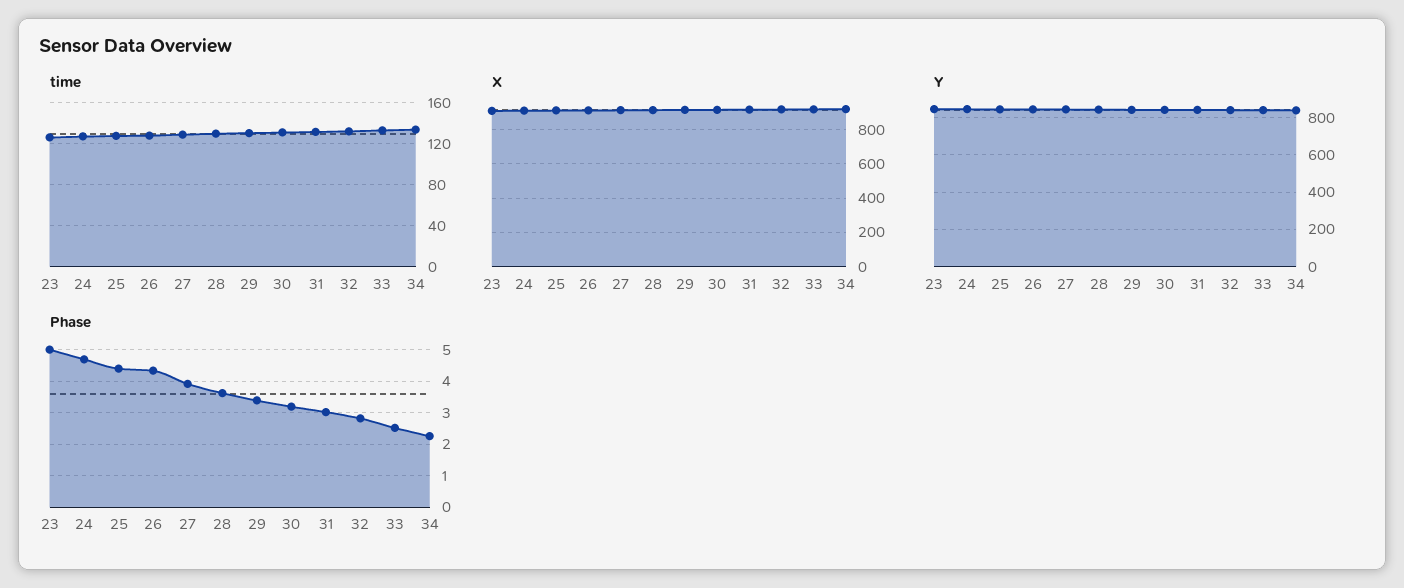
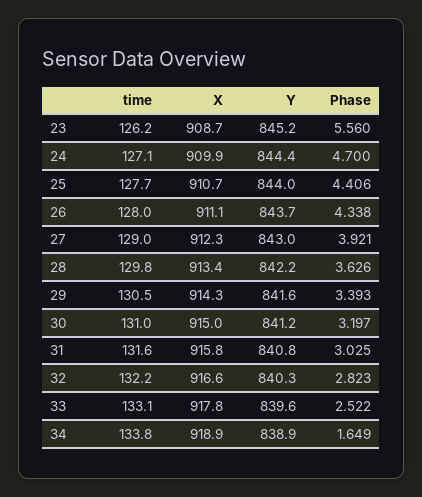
Phase, 23: 5 -> 5.56
Phase, 34: 2.2 -> 1.649

